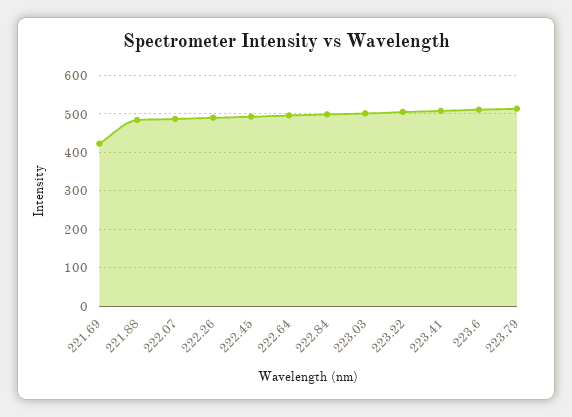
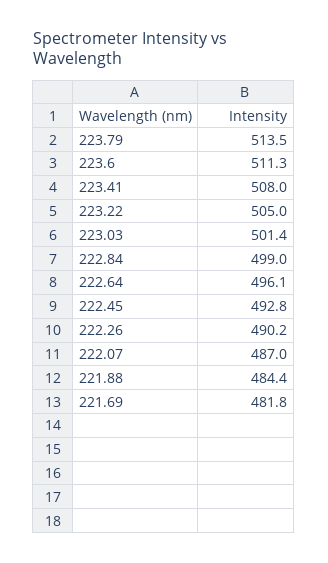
221.69: 420 -> 481.8

